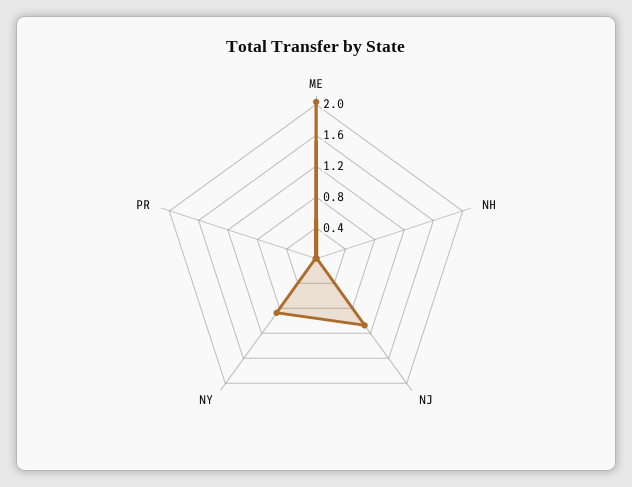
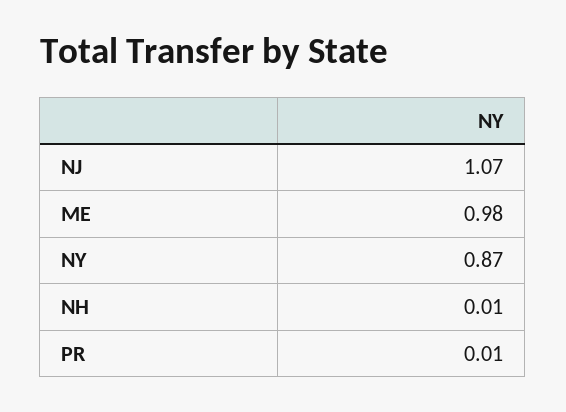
ME: 2 -> 0.98

